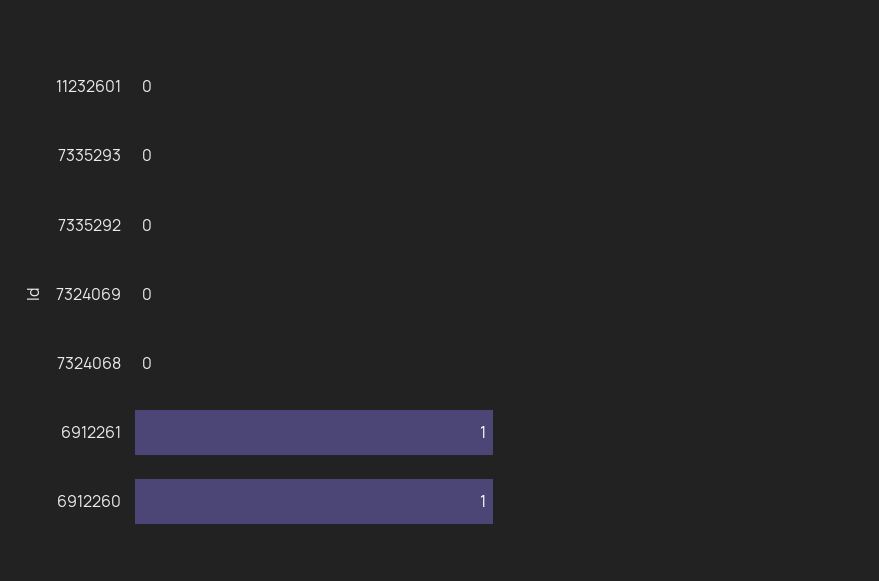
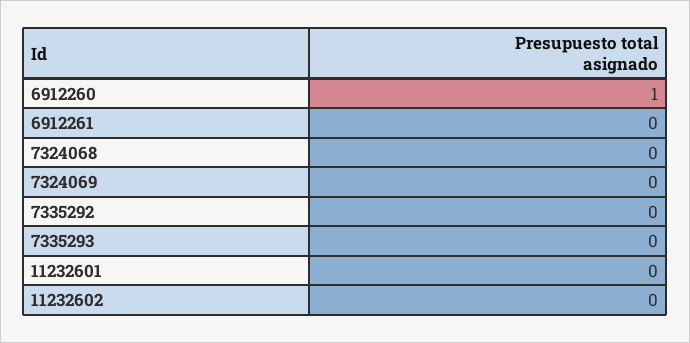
6912261: 1 -> 0
11232602: none -> 0

